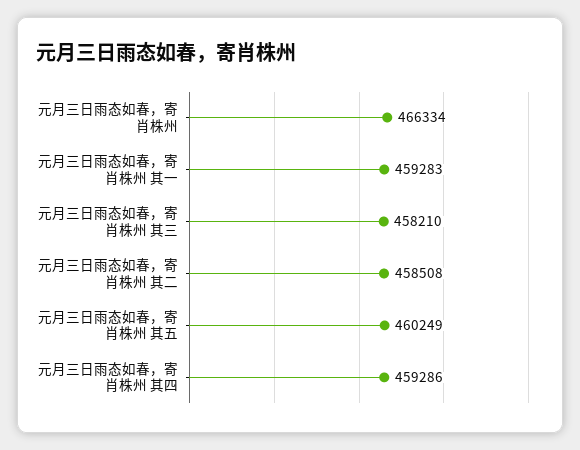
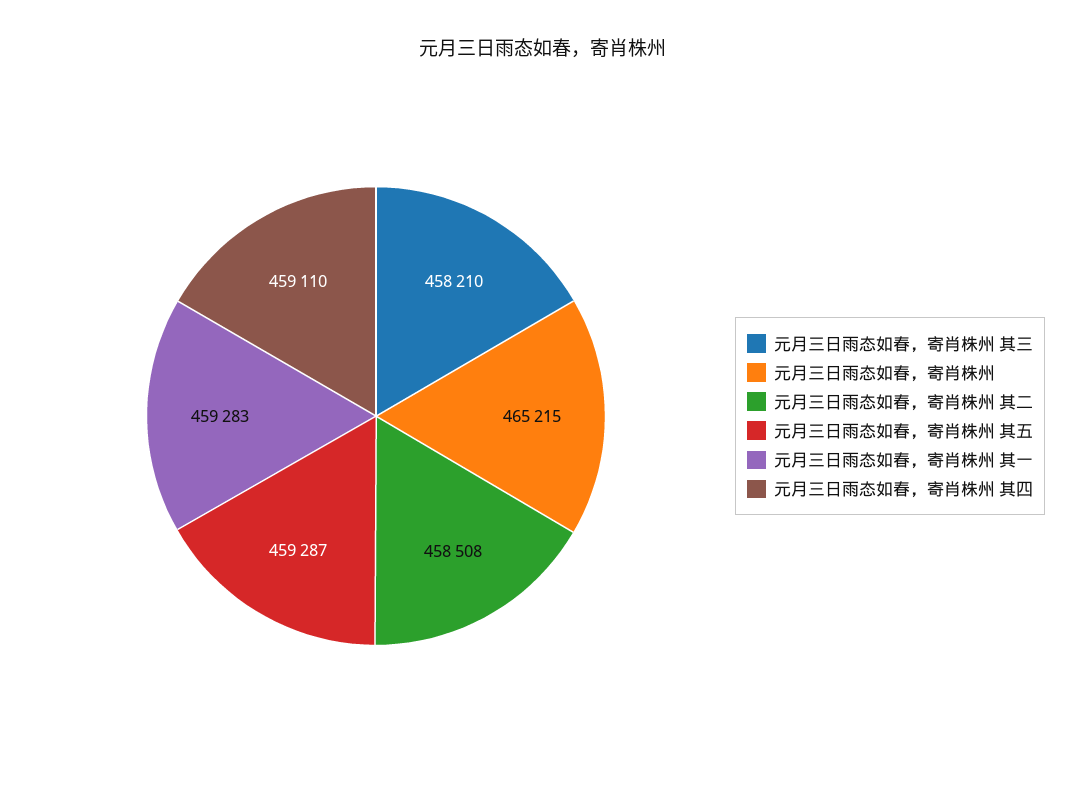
元月三日雨态如春，寄肖株州: 466334 -> 465215
元月三日雨态如春，寄肖株州 其五: 460249 -> 459287
元月三日雨态如春，寄肖株州 其四: 459286 -> 459110

